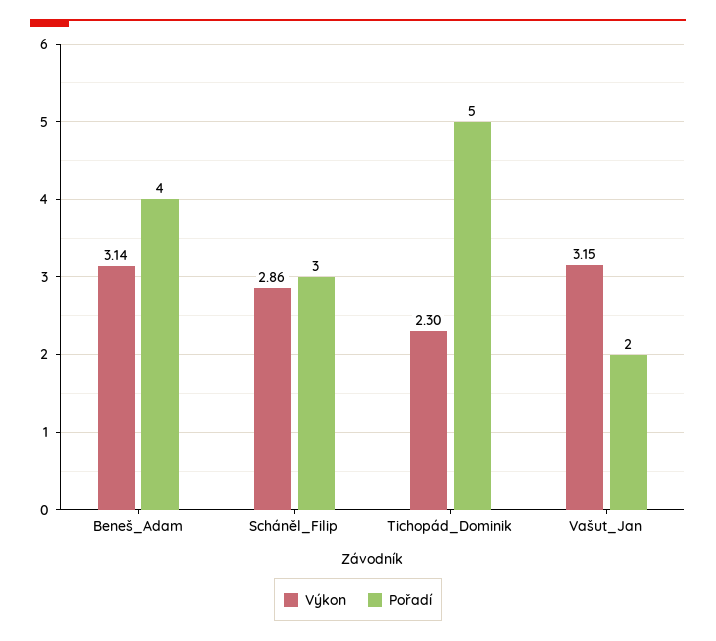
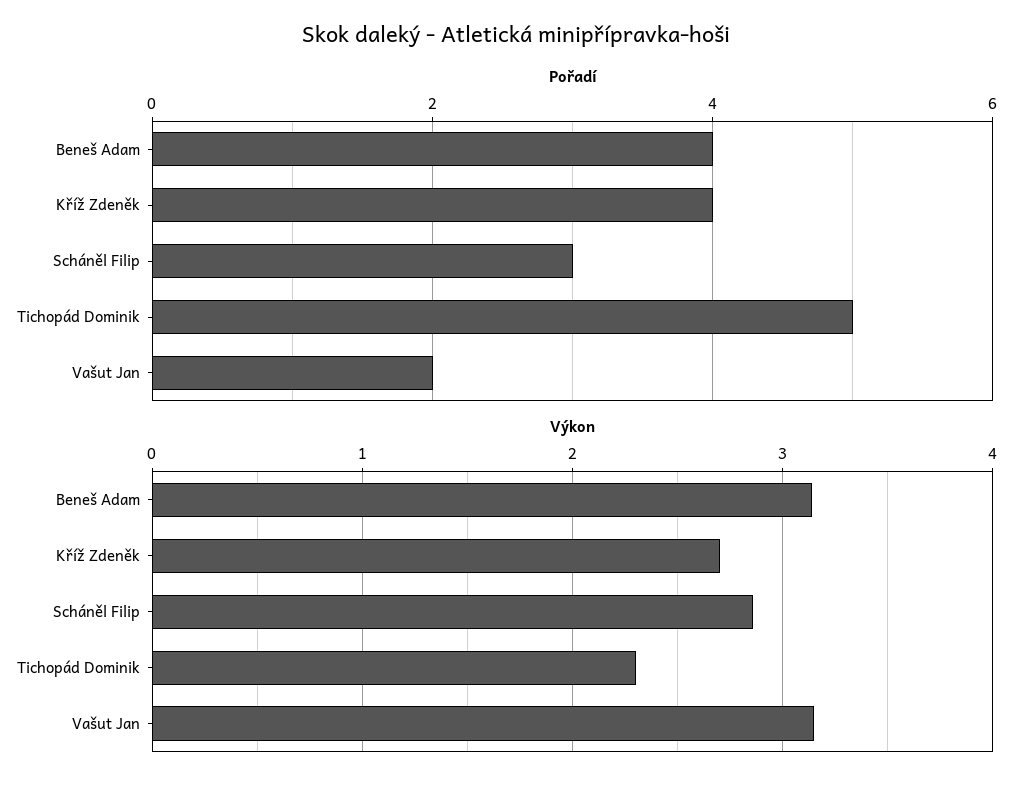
Pořadí, Kříž Zdeněk: none -> 4
Výkon, Kříž Zdeněk: none -> 2.7

